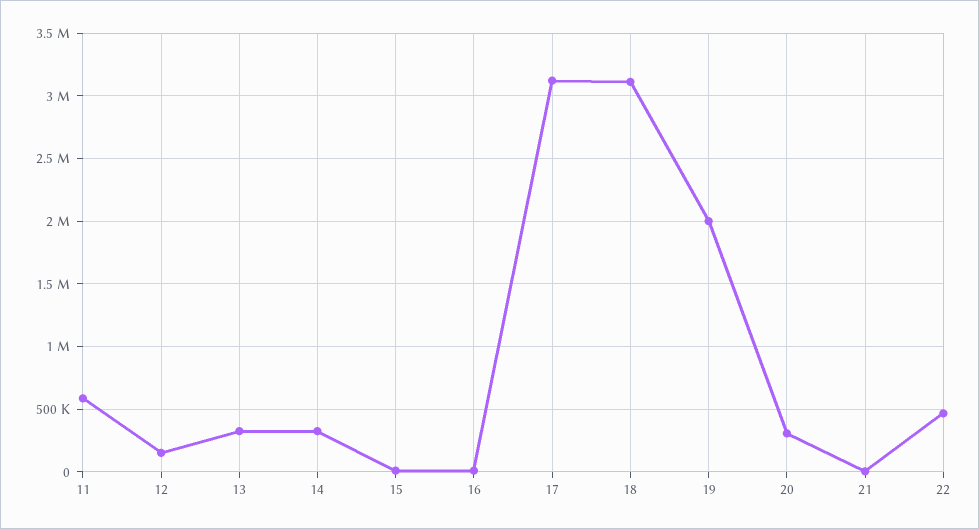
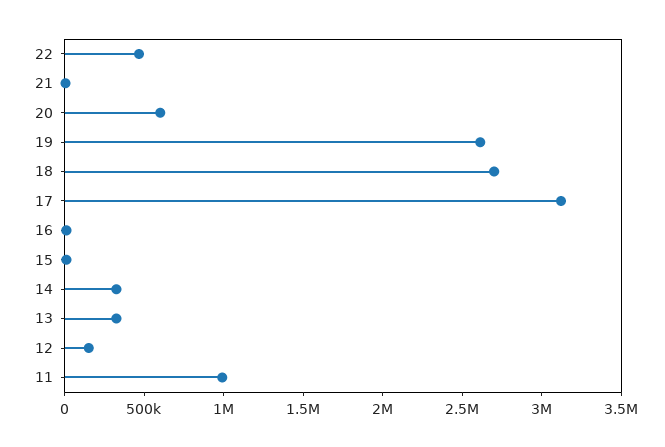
11: 600000 -> 1000000
18: 3100000 -> 2700000
19: 2000000 -> 2600000
20: 300000 -> 600000

